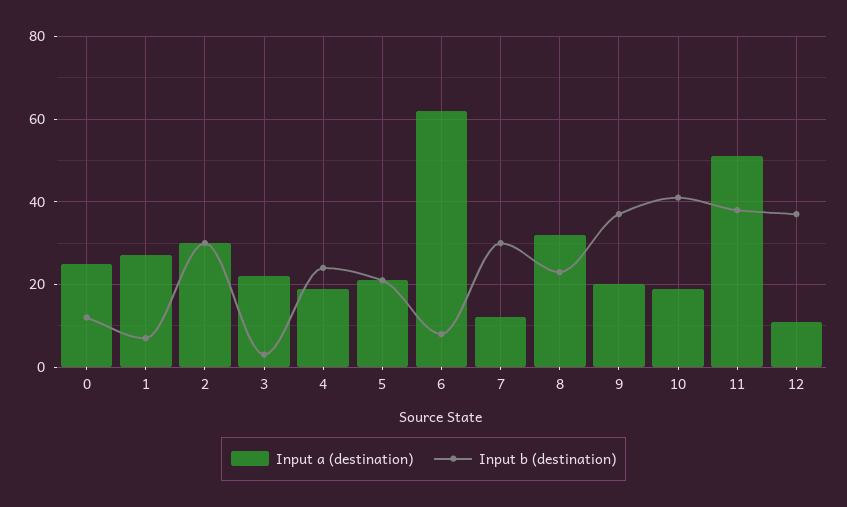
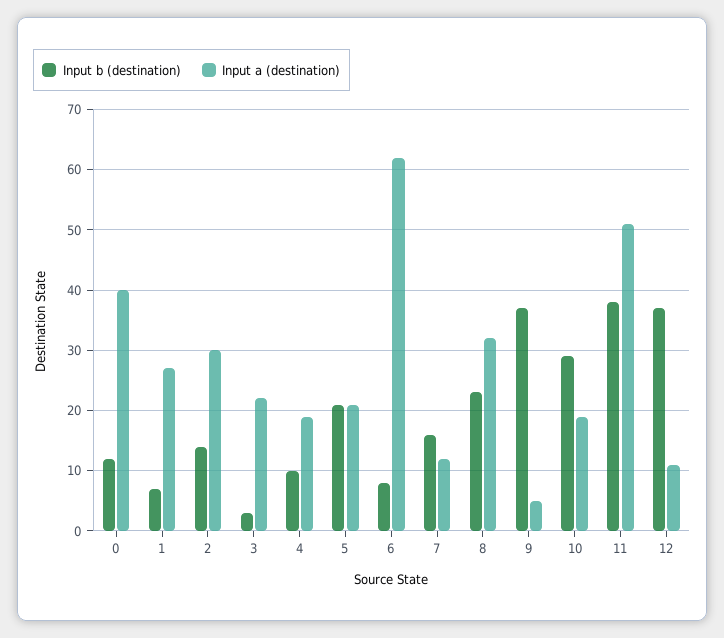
Input a (destination), 0: 25 -> 40
Input b (destination), 2: 30 -> 14
Input b (destination), 4: 25 -> 10
Input b (destination), 7: 30 -> 16
Input a (destination), 9: 20 -> 5
Input b (destination), 10: 40 -> 29

